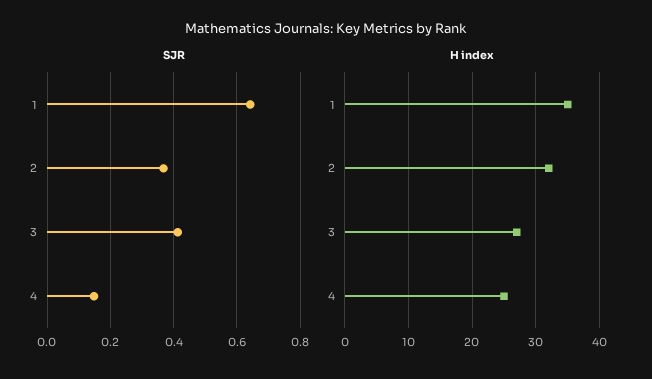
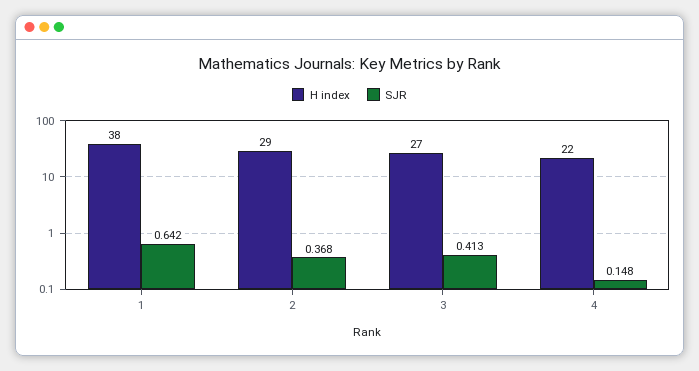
H index, 1: 35 -> 38
H index, 2: 32 -> 29
H index, 4: 25 -> 22

